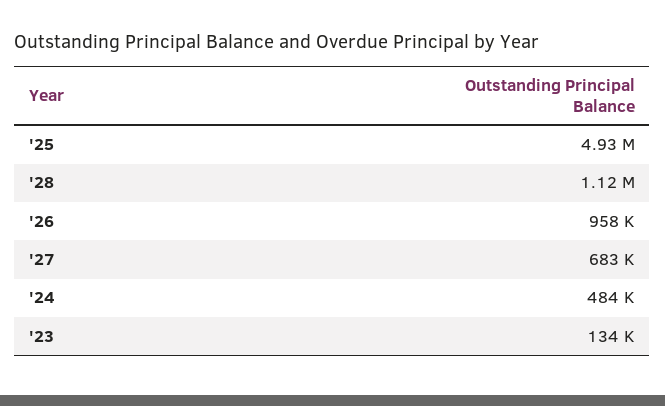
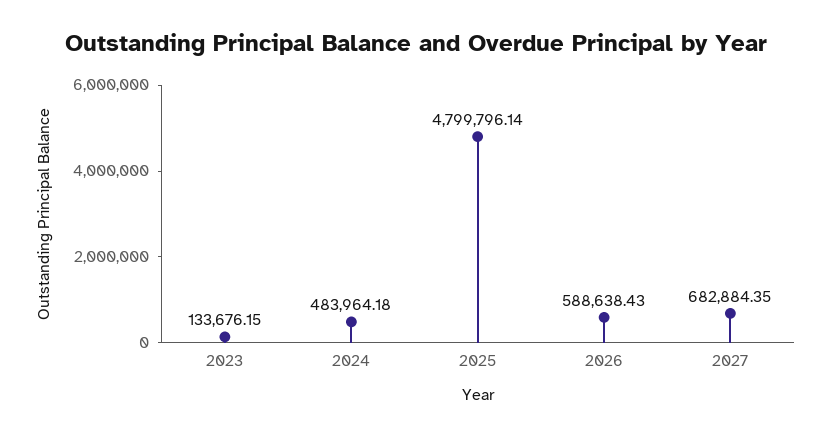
'25: 4930000 -> 4799796.14
'28: 1120000 -> none
'26: 958000 -> 588638.43

